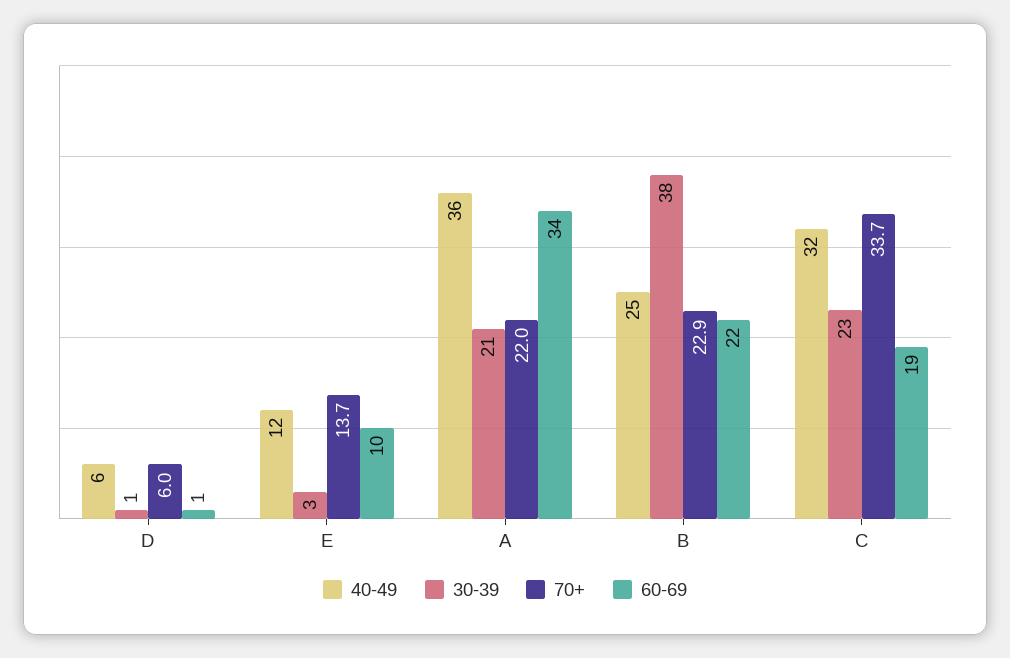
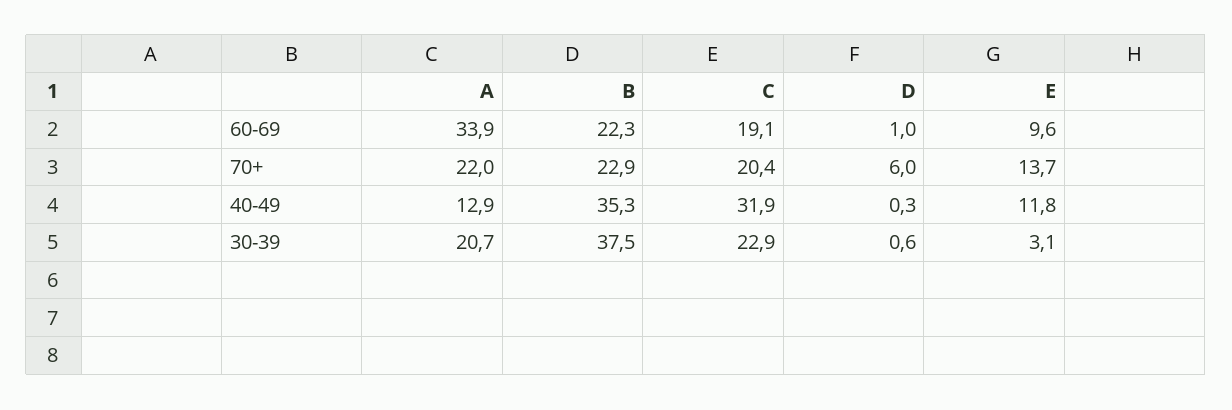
40-49, D: 6 -> 0.3
40-49, A: 36 -> 12.9
40-49, B: 25 -> 35.3
70+, C: 33.7 -> 20.4

